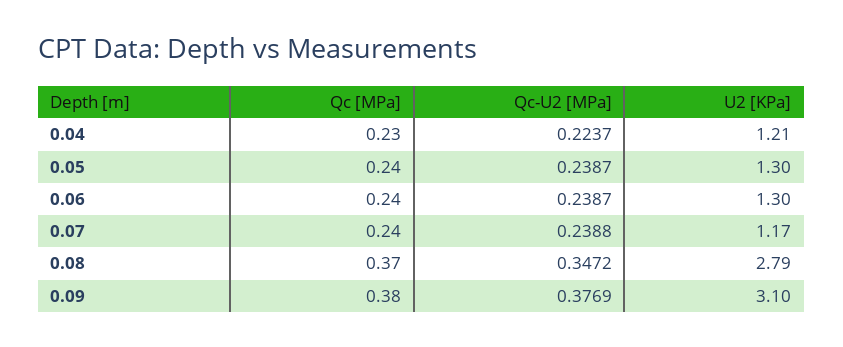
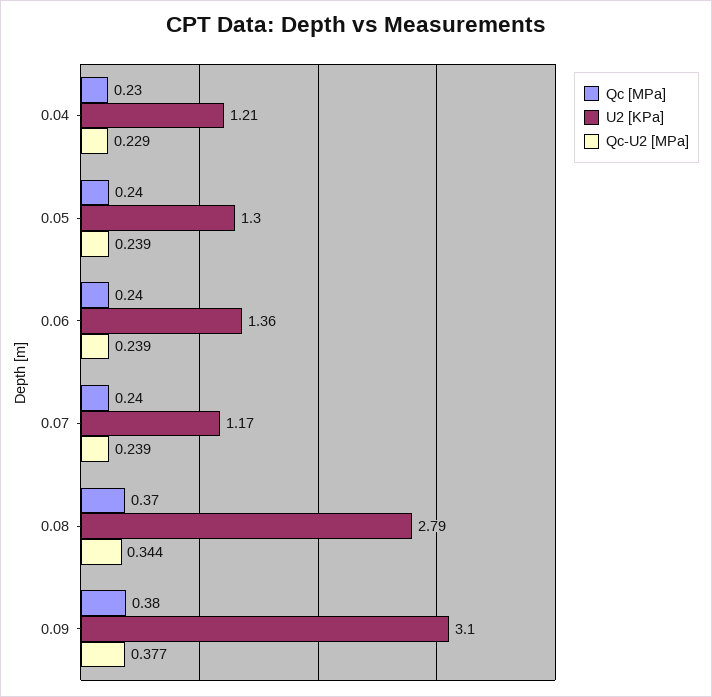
Qc-U2 [MPa], 0.04: 0.2237 -> 0.229
U2 [KPa], 0.06: 1.3 -> 1.36
Qc-U2 [MPa], 0.08: 0.3472 -> 0.344

